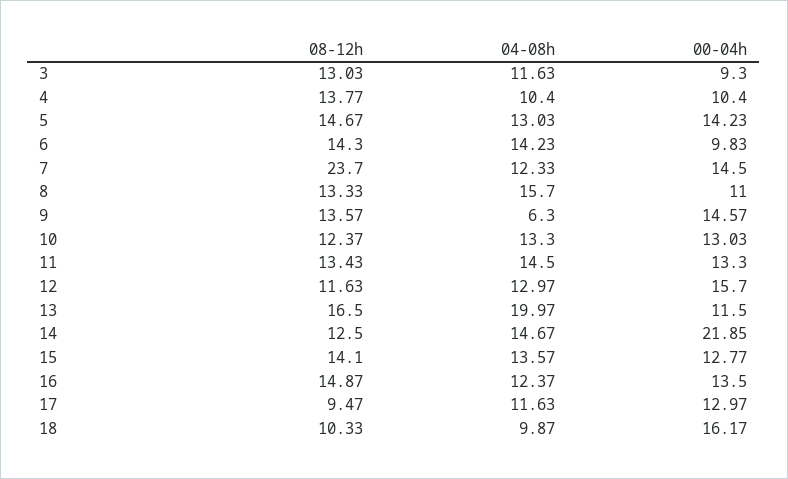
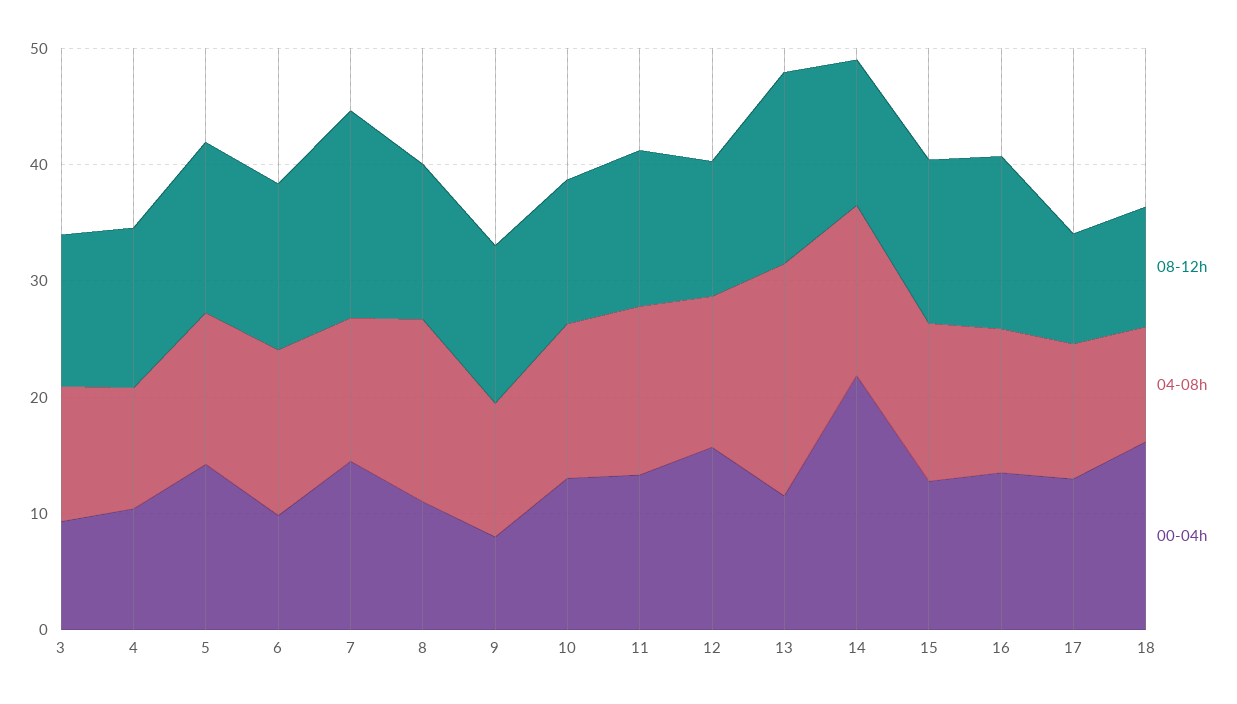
08-12h, 7: 23.7 -> 18
04-08h, 9: 6.3 -> 12
00-04h, 9: 14.57 -> 8

